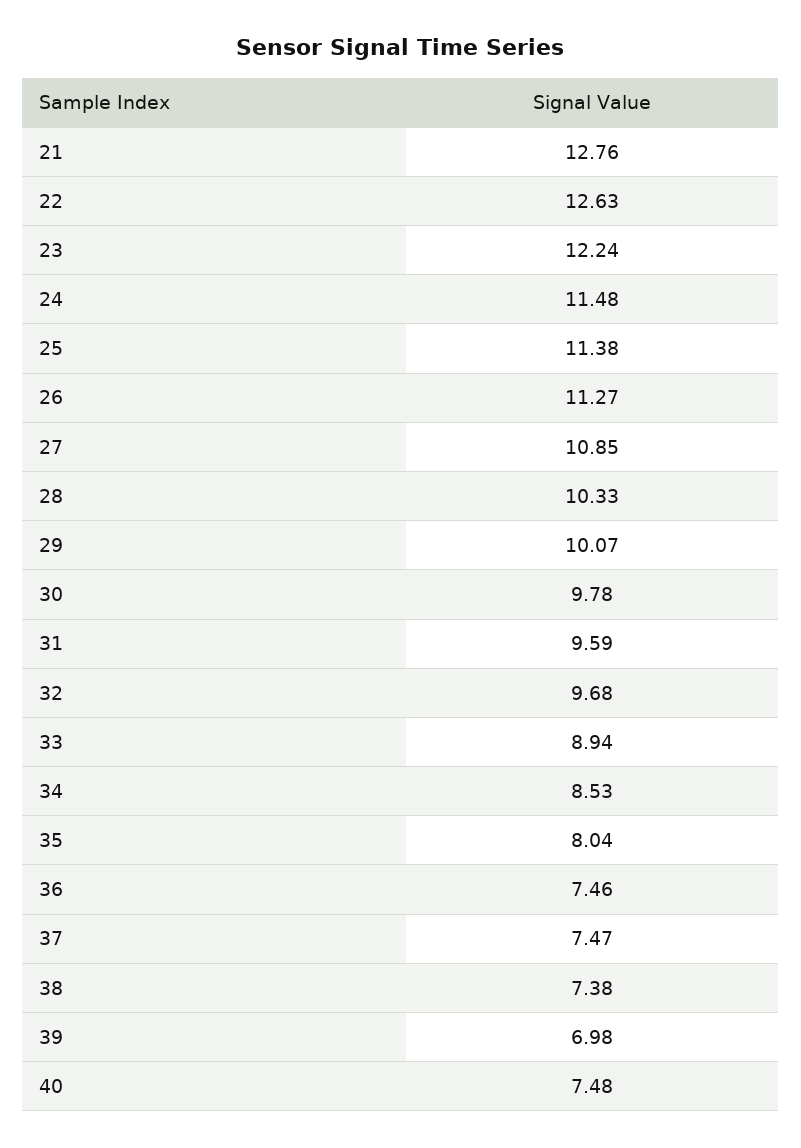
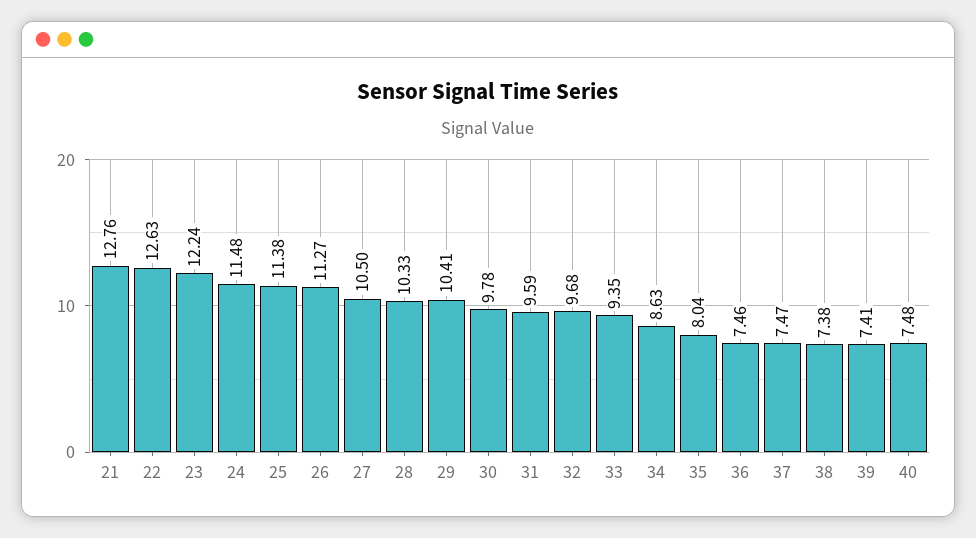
27: 10.85 -> 10.5
29: 10.07 -> 10.41
33: 8.94 -> 9.35
34: 8.53 -> 8.63
39: 6.98 -> 7.41

